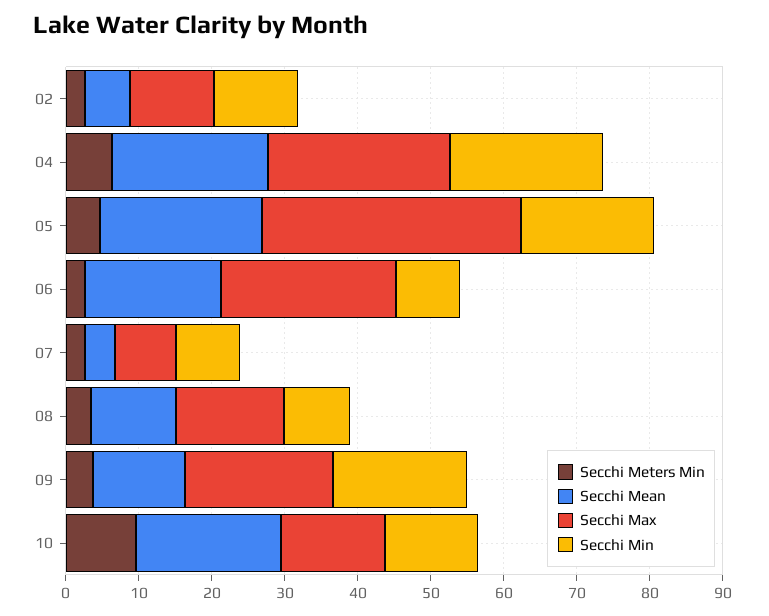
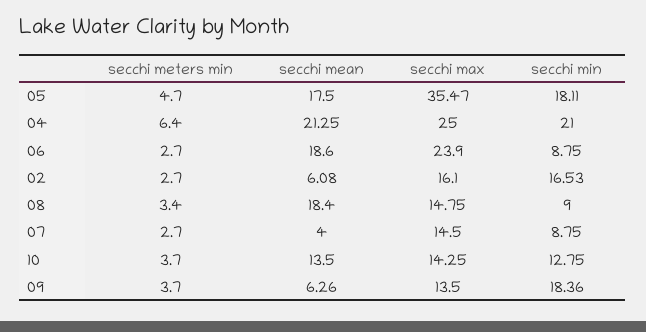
Secchi Max, 02: 12 -> 16.1
Secchi Min, 02: 12 -> 16.53
Secchi Mean, 05: 22 -> 17.5
Secchi Max, 07: 8 -> 14.5
Secchi Mean, 08: 12 -> 18.4
Secchi Mean, 09: 12 -> 6.26
Secchi Max, 09: 20 -> 13.5
Secchi Meters Min, 10: 10 -> 3.7
Secchi Mean, 10: 20 -> 13.5

